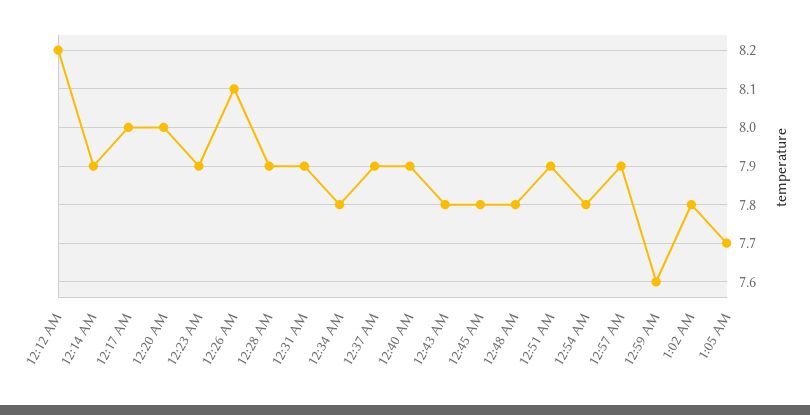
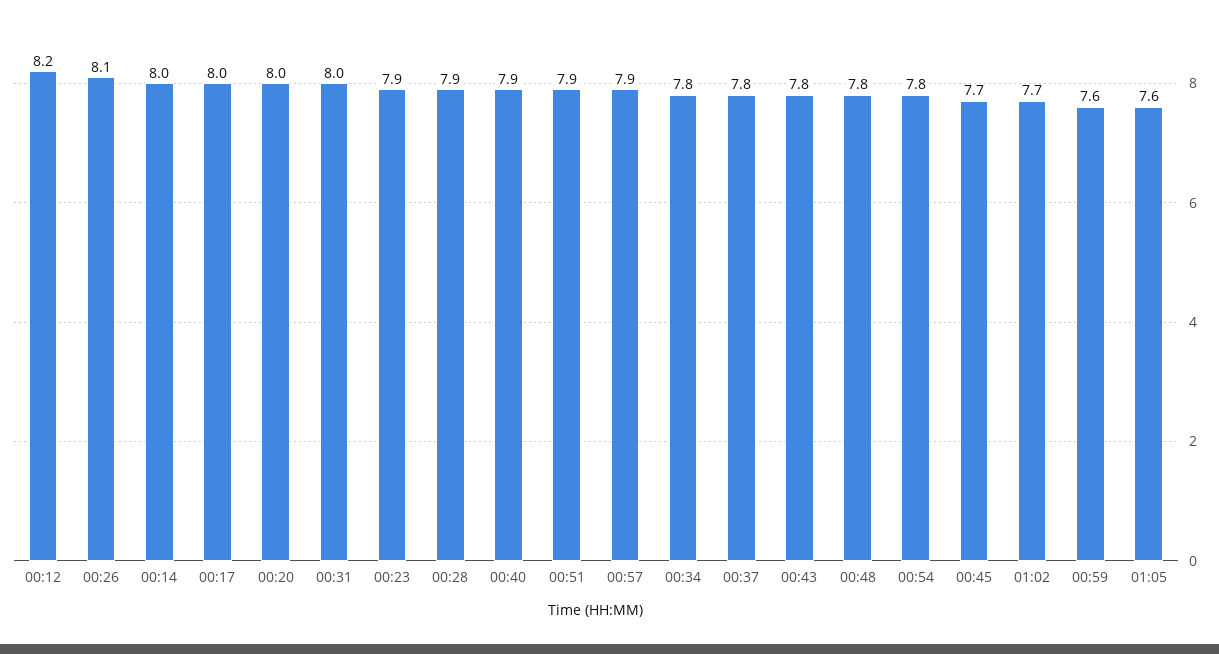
12:14 AM: 7.9 -> 8
12:31 AM: 7.9 -> 8
12:37 AM: 7.9 -> 7.8
12:45 AM: 7.8 -> 7.7
1:02 AM: 7.8 -> 7.7
1:05 AM: 7.7 -> 7.6

